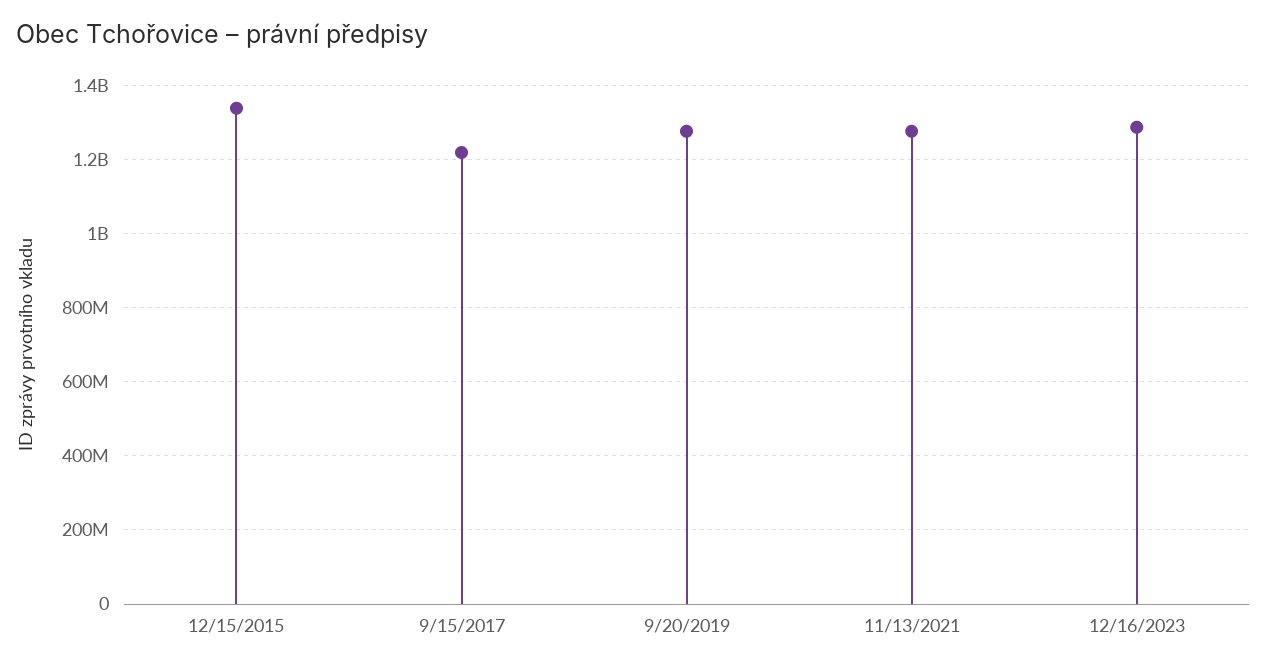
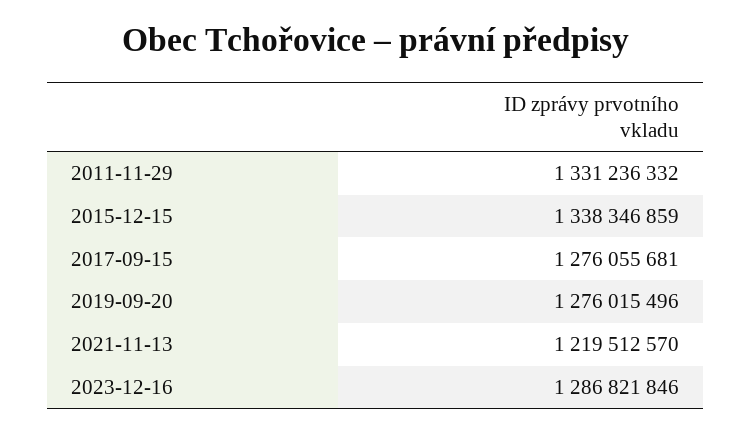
9/15/2017: 1220000000 -> 1276055681
11/13/2021: 1280000000 -> 1219512570
2011-11-29: none -> 1331236332

